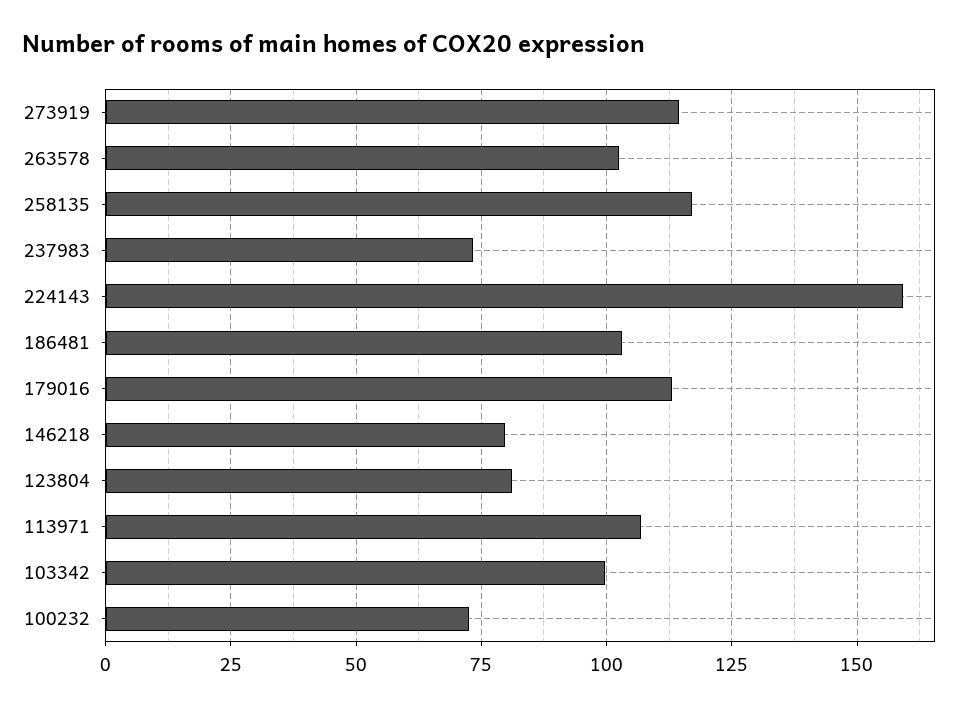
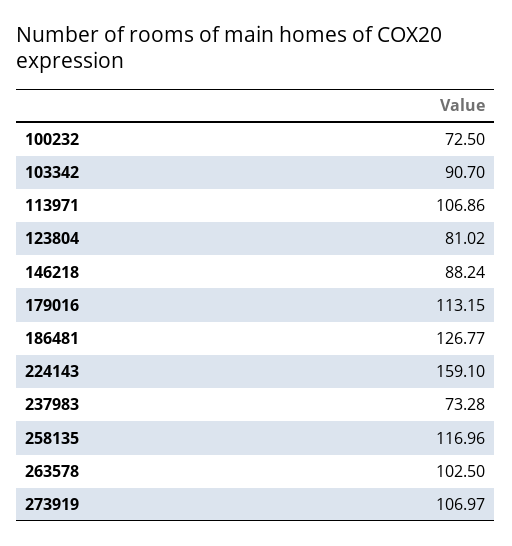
273919: 115 -> 106.97
186481: 102.5 -> 126.77
146218: 80 -> 88.24
103342: 100 -> 90.7

